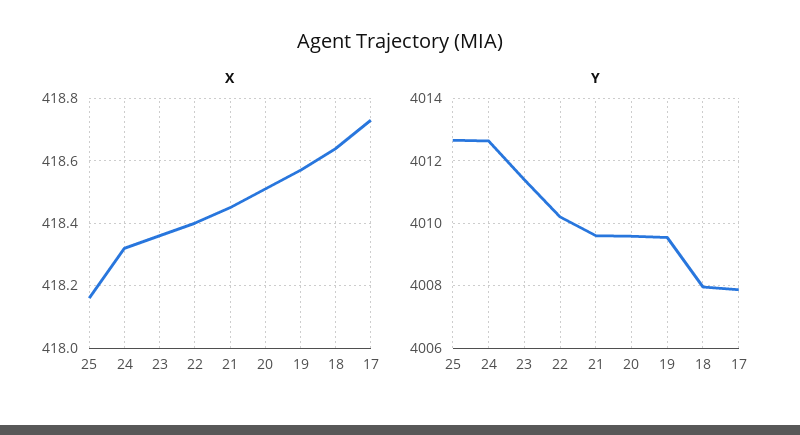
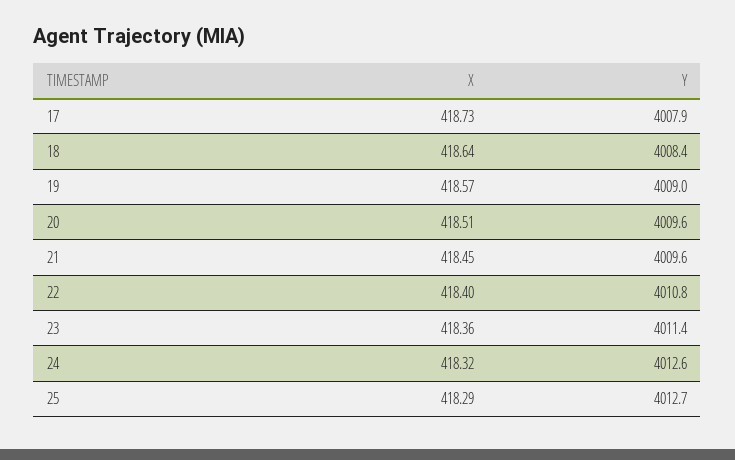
X, 25: 418.15 -> 418.29
Y, 22: 4010.2 -> 4010.8
Y, 19: 4009.6 -> 4009
Y, 18: 4008 -> 4008.4

